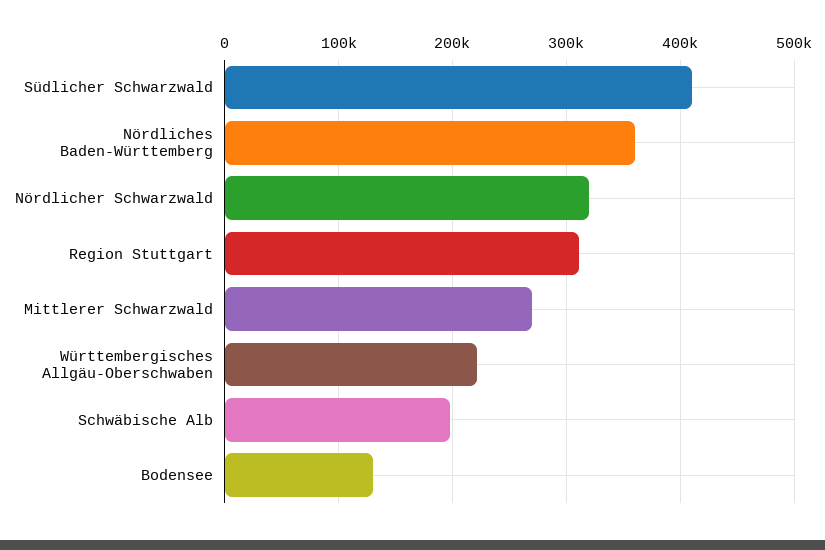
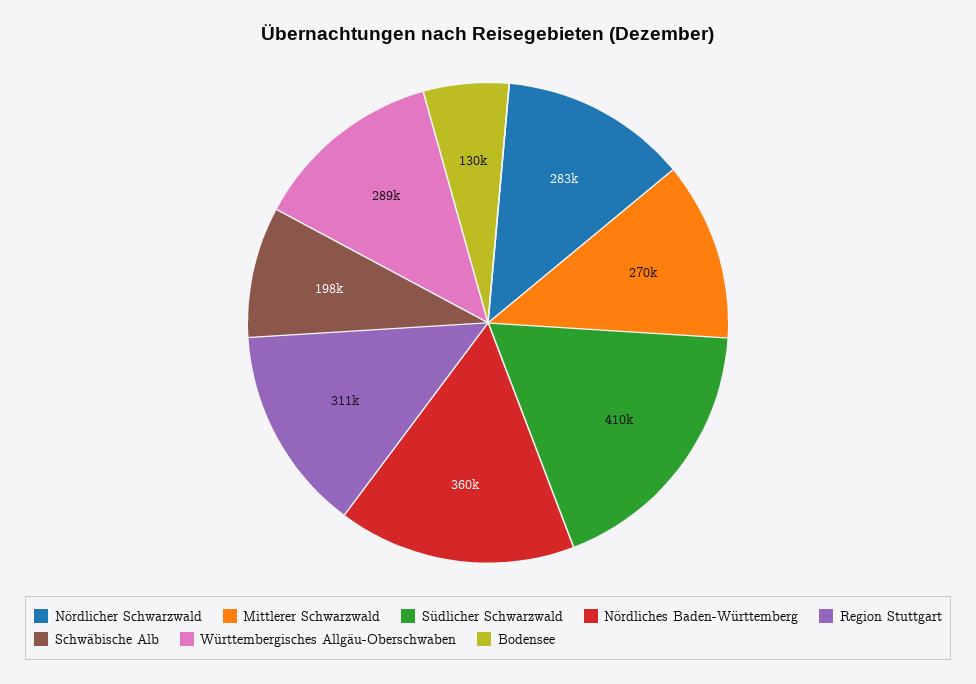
Nördlicher Schwarzwald: 320000 -> 283000
Württembergisches Allgäu-Oberschwaben: 220000 -> 289000

